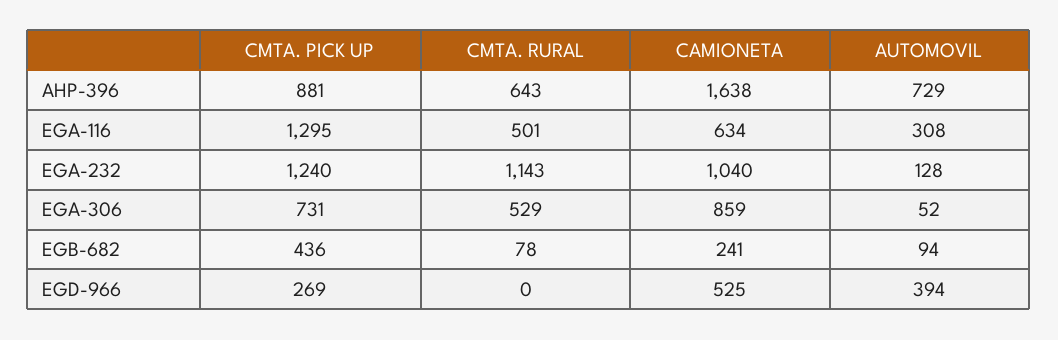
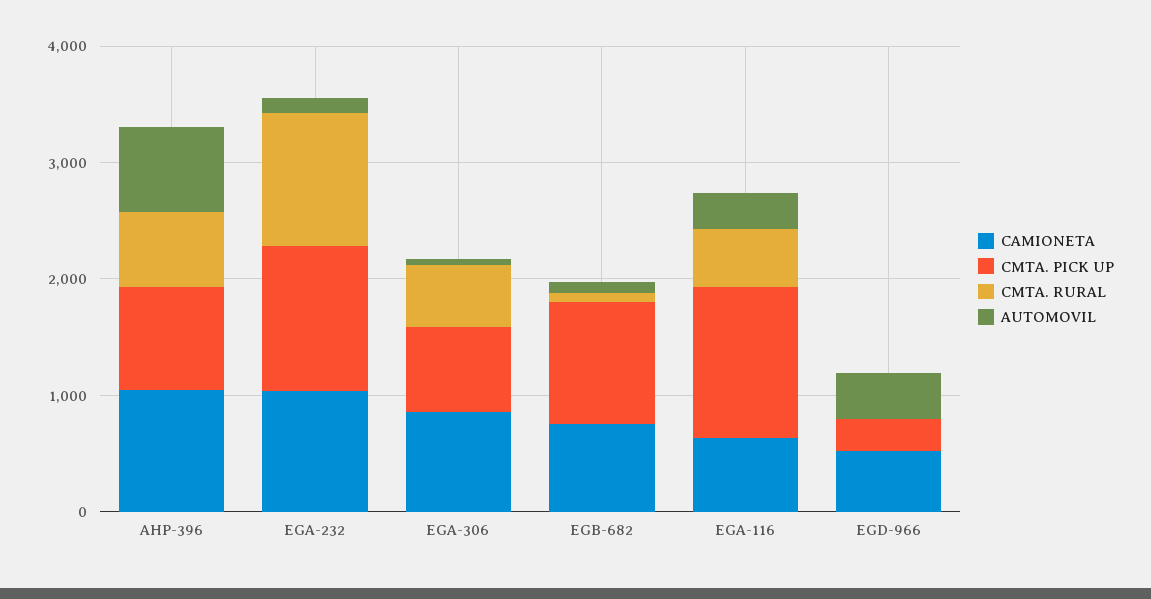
CAMIONETA, AHP-396: 1638 -> 1000
CMTA. PICK UP, EGB-682: 436 -> 1000
CAMIONETA, EGB-682: 241 -> 800

